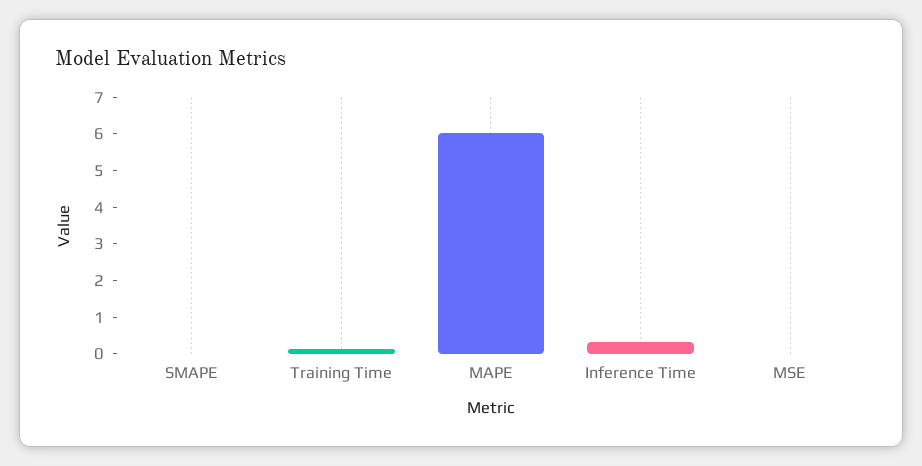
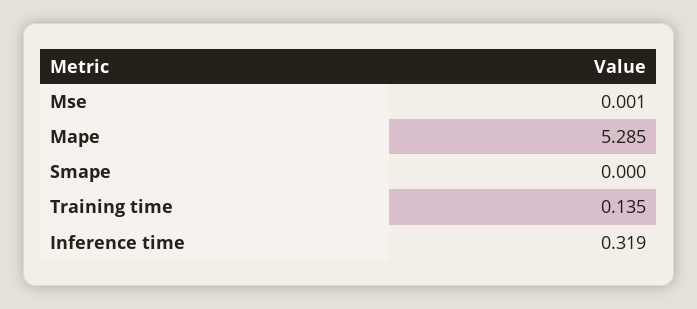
MAPE: 6 -> 5.285

